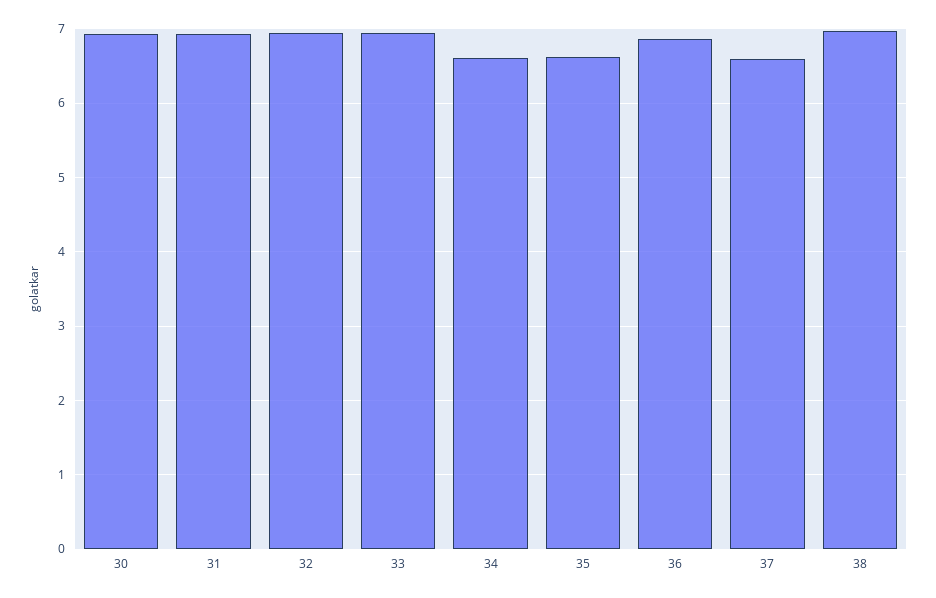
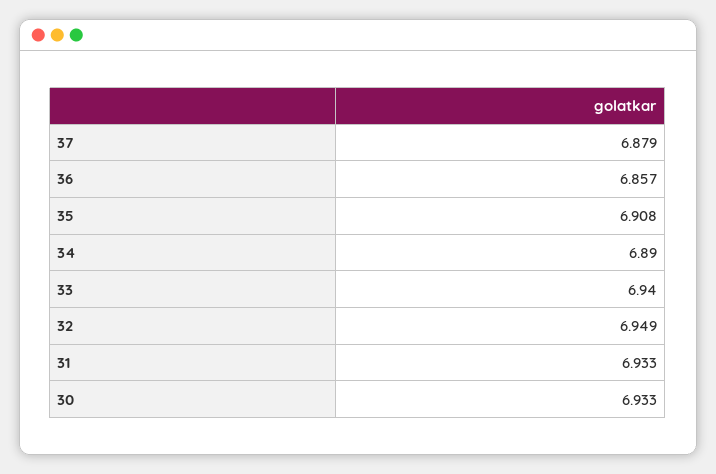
34: 6.6 -> 6.89
35: 6.6 -> 6.908
37: 6.6 -> 6.879
38: 7 -> none

